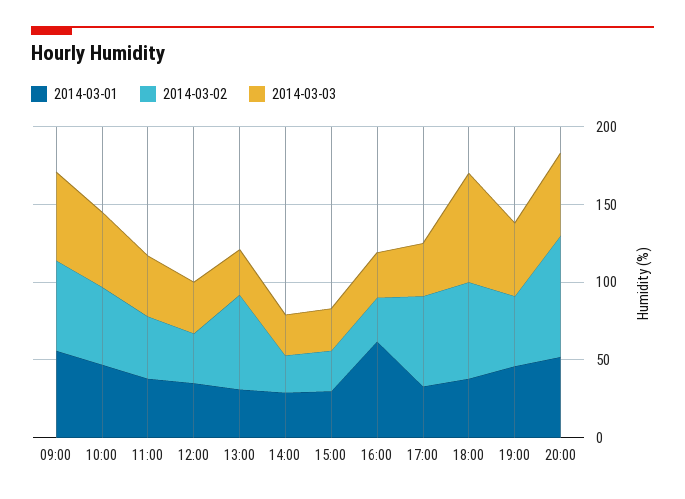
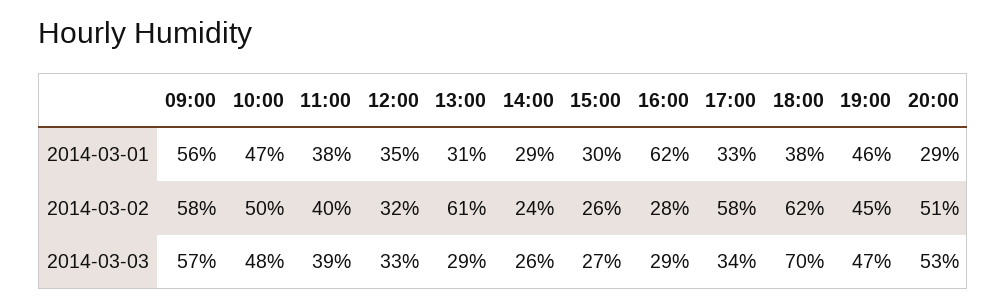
2014-03-01, 20:00: 50 -> 29
2014-03-02, 20:00: 80 -> 51

